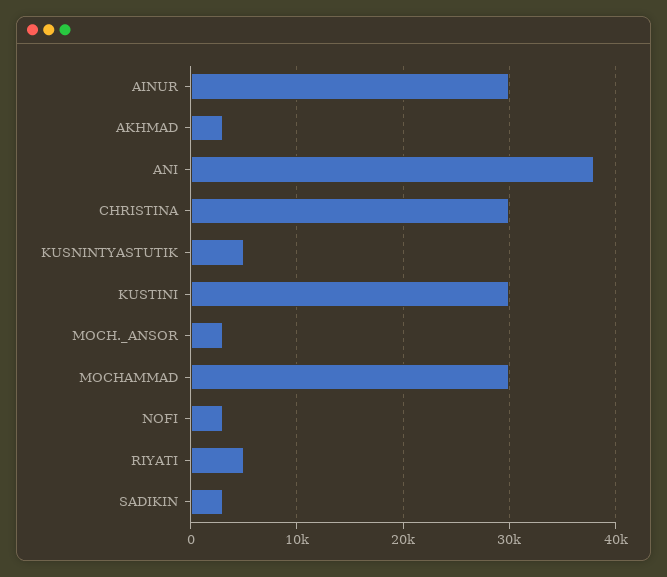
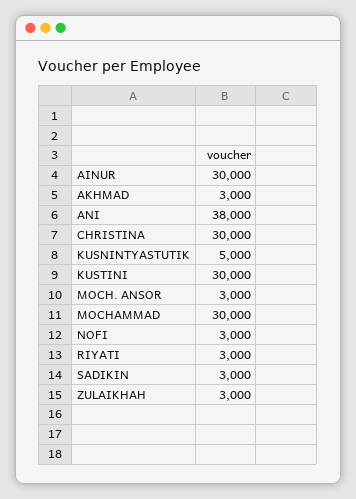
RIYATI: 5000 -> 3000
ZULAIKHAH: none -> 3000

